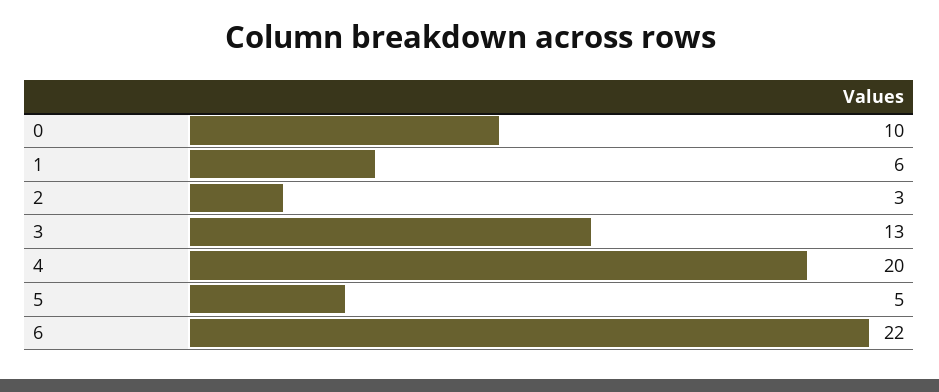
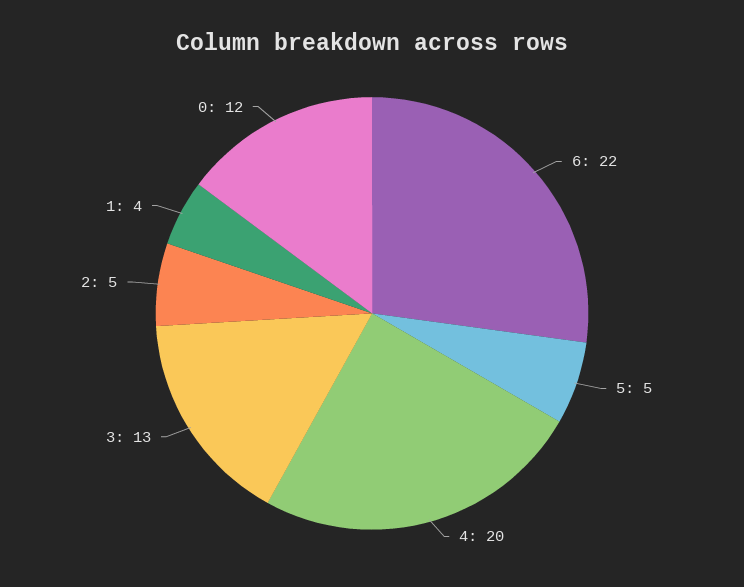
0: 10 -> 12
1: 6 -> 4
2: 3 -> 5

